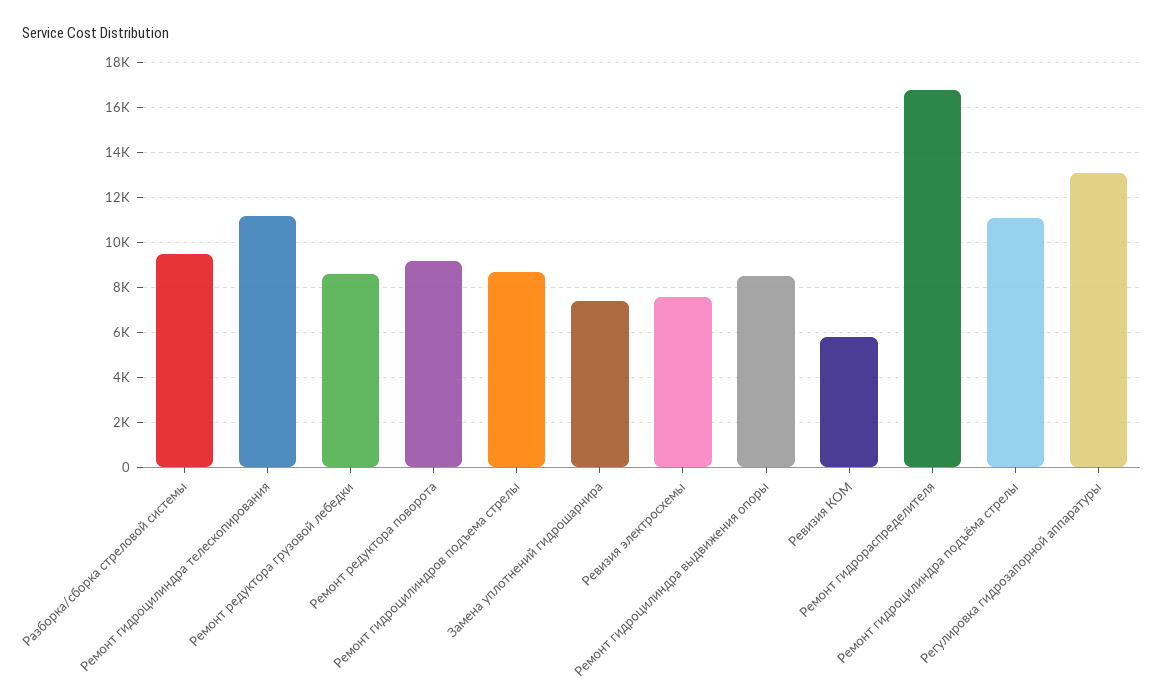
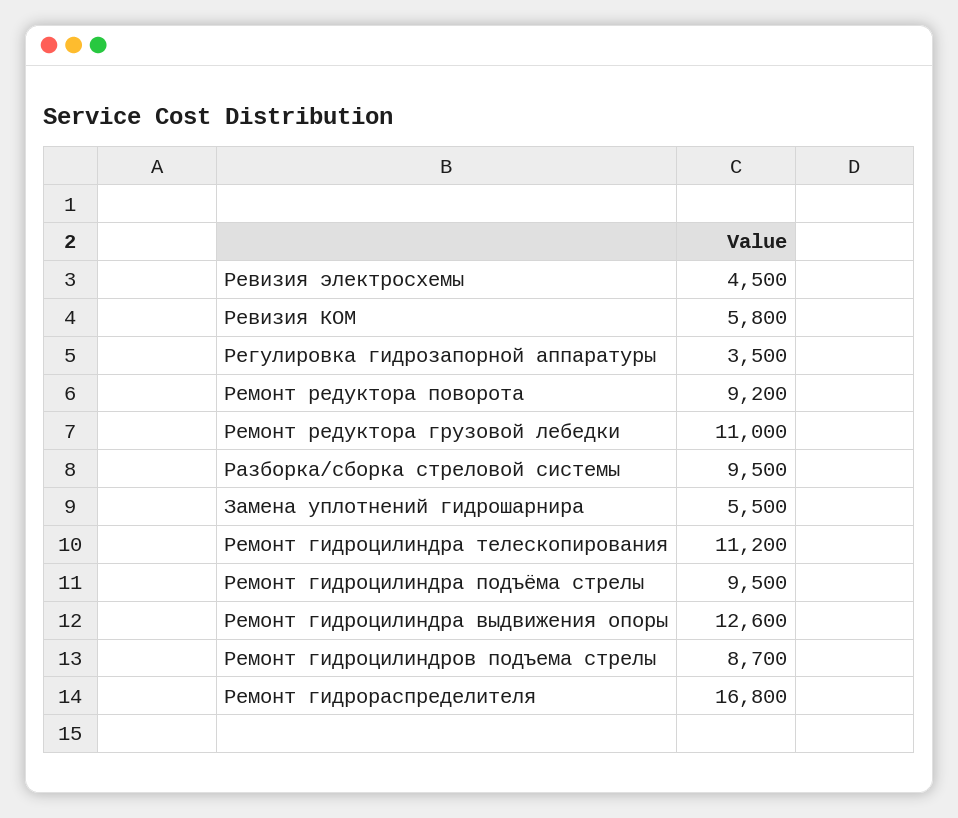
Ремонт редуктора грузовой лебедки: 8500 -> 11000
Замена уплотнений гидрошарнира: 7500 -> 5500
Ревизия электросхемы: 7500 -> 4500
Ремонт гидроцилиндра выдвижения опоры: 8500 -> 12600
Ремонт гидроцилиндра подъёма стрелы: 11000 -> 9500
Регулировка гидрозапорной аппаратуры: 13000 -> 3500

